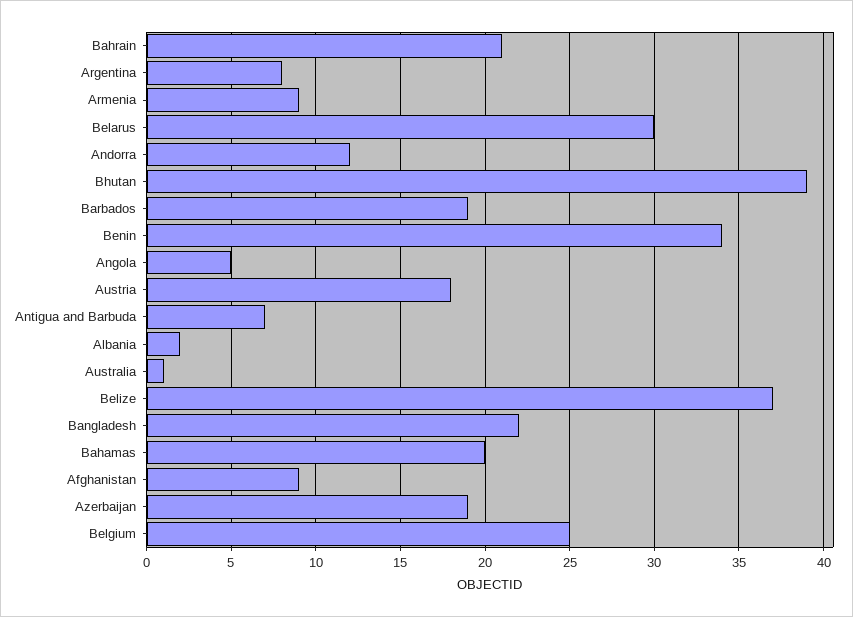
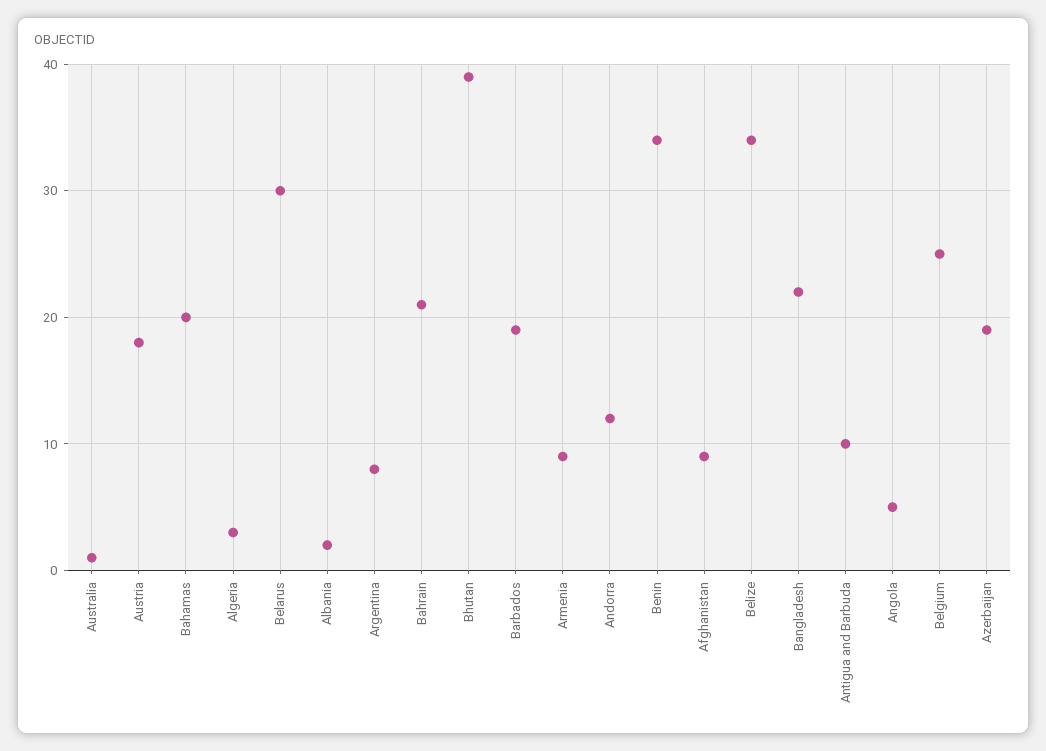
Antigua and Barbuda: 7 -> 10
Belize: 37 -> 34
Algeria: none -> 3

